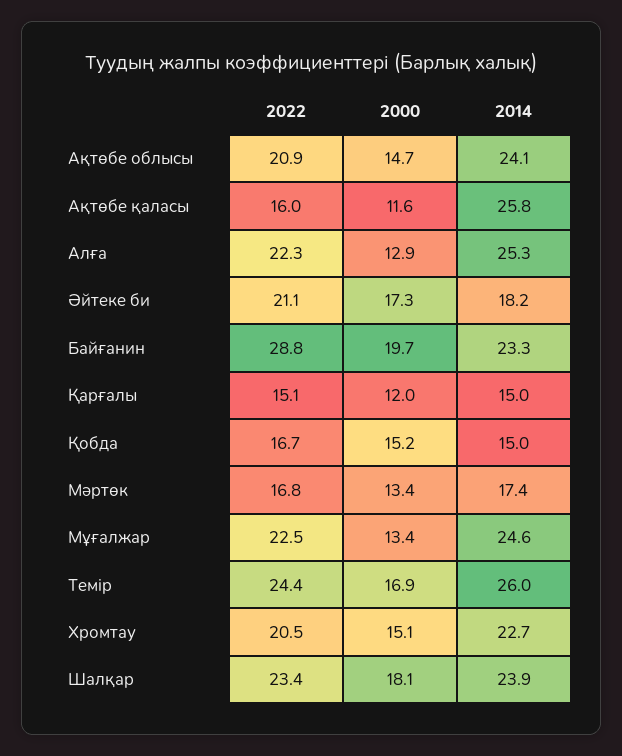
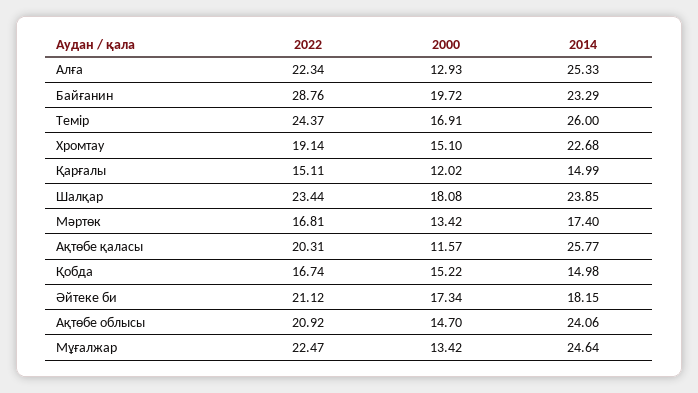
2022, Ақтөбе қаласы: 16 -> 20.31
2022, Хромтау: 20.5 -> 19.14

